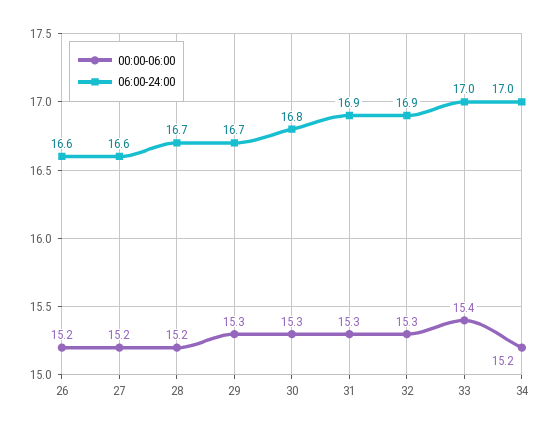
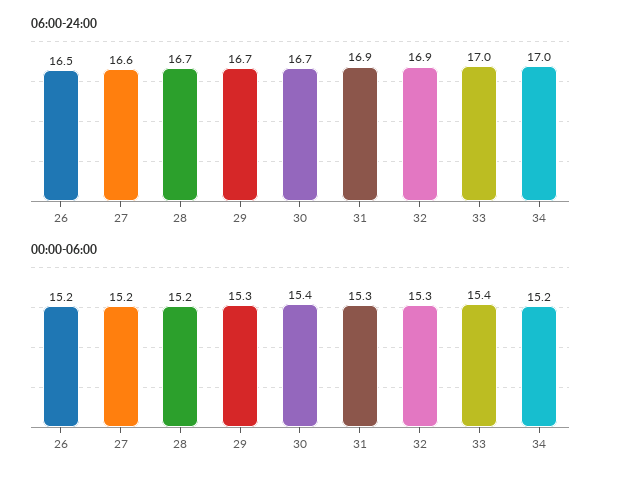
06:00-24:00, 26: 16.6 -> 16.5
00:00-06:00, 30: 15.3 -> 15.4
06:00-24:00, 30: 16.8 -> 16.7

